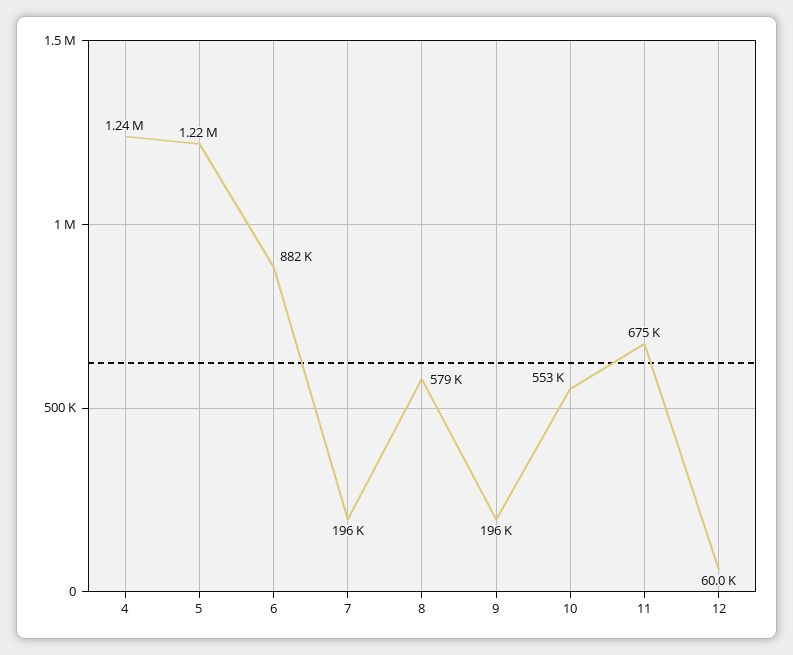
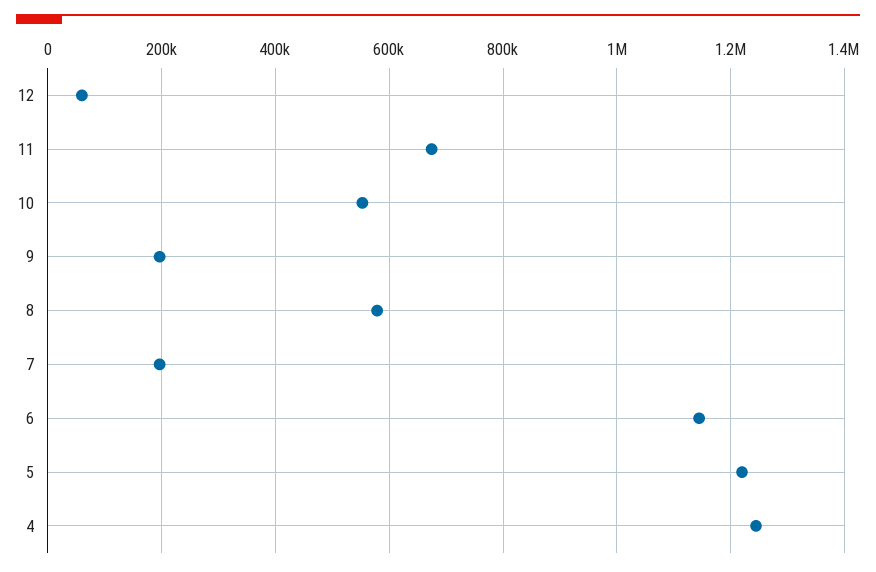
6: 882000 -> 1140000

